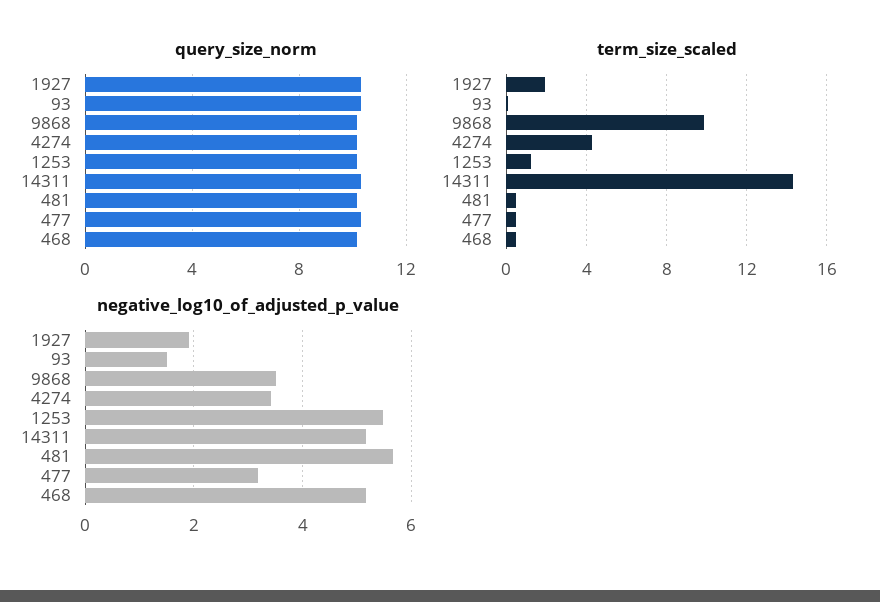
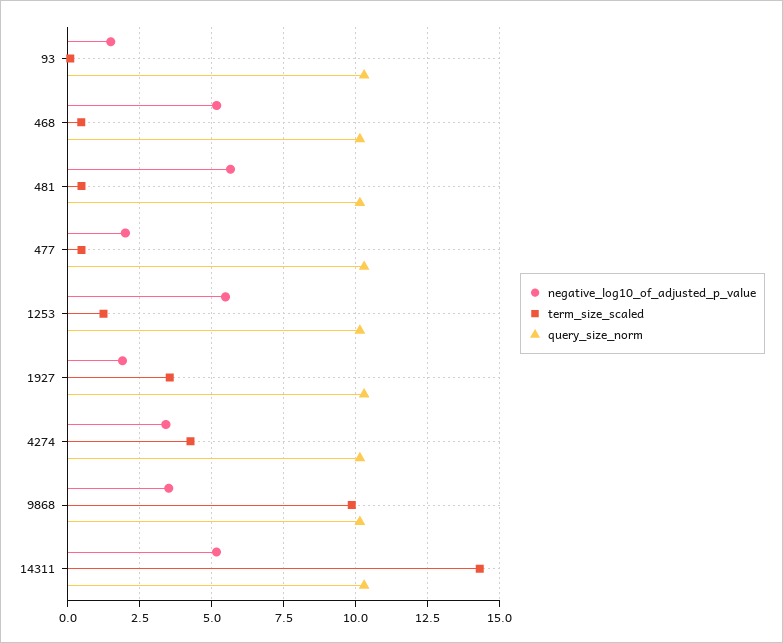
term_size_scaled, 1927: 2 -> 3.5
negative_log10_of_adjusted_p_value, 477: 3.2 -> 2

